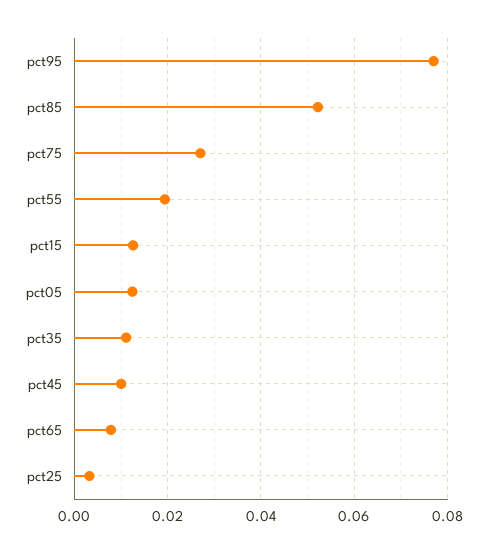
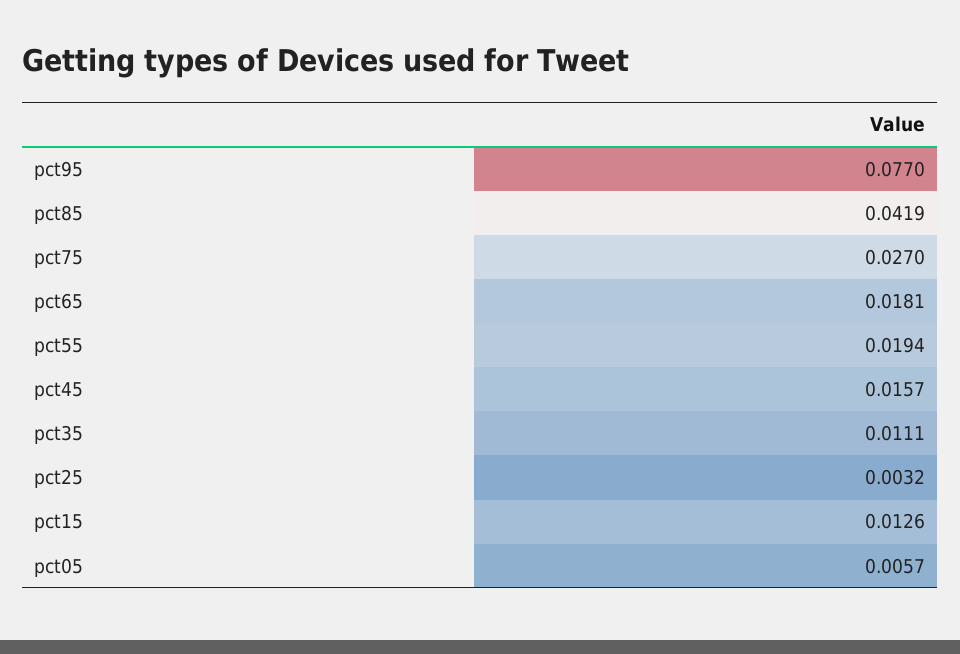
pct85: 0.052 -> 0.0419
pct05: 0.012 -> 0.0057
pct45: 0.01 -> 0.0157
pct65: 0.008 -> 0.0181

